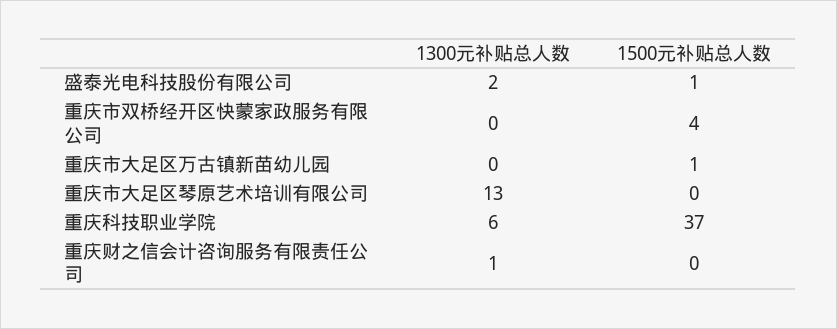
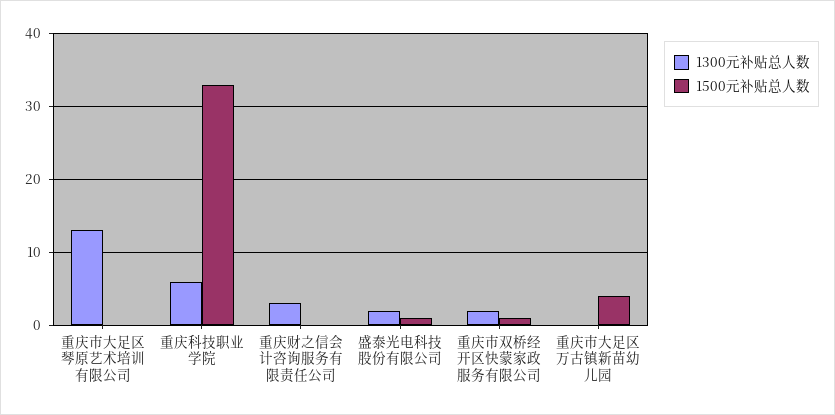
1300元补贴总人数, 重庆市双桥经开区快蒙家政服务有限公司: 0 -> 2
1500元补贴总人数, 重庆市双桥经开区快蒙家政服务有限公司: 4 -> 1
1500元补贴总人数, 重庆市大足区万古镇新苗幼儿园: 1 -> 4
1500元补贴总人数, 重庆科技职业学院: 37 -> 33
1300元补贴总人数, 重庆财之信会计咨询服务有限责任公司: 1 -> 3

